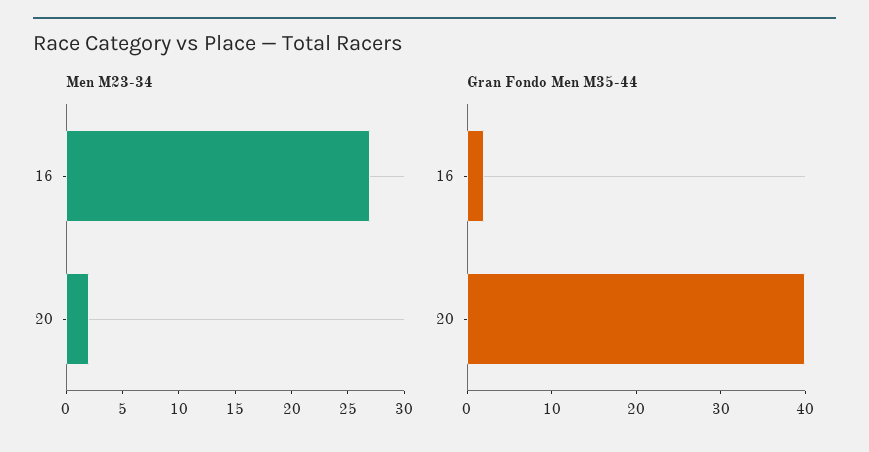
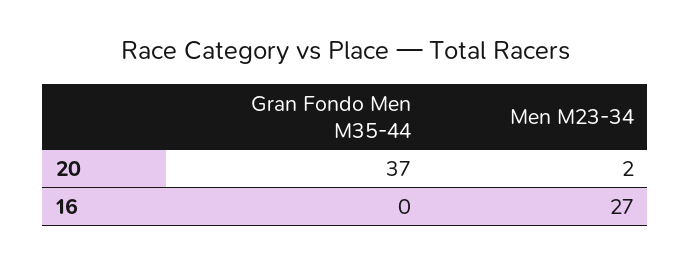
Gran Fondo Men M35-44, 16: 2 -> 0
Gran Fondo Men M35-44, 20: 40 -> 37

